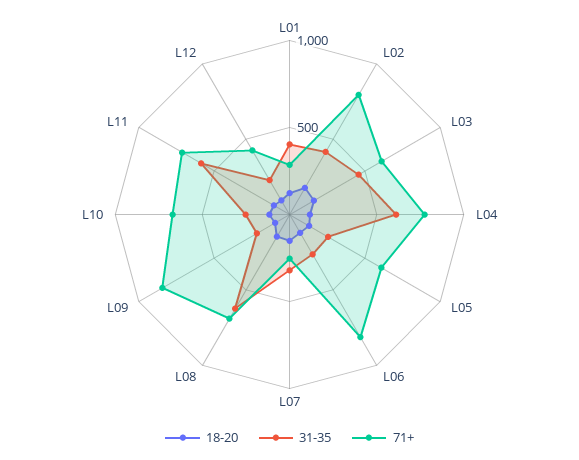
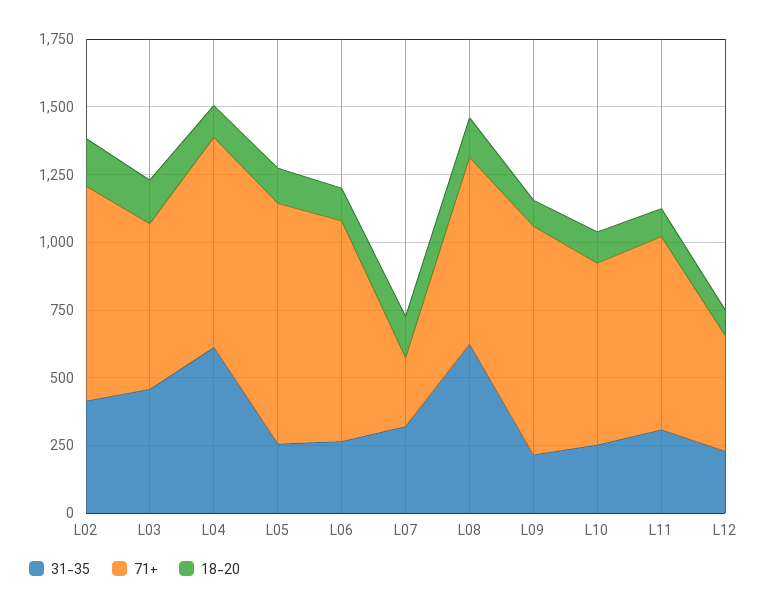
18-20, L01: 100 -> none
31-35, L01: 400 -> none
71+, L01: 300 -> none
71+, L05: 600 -> 900
31-35, L11: 600 -> 300

